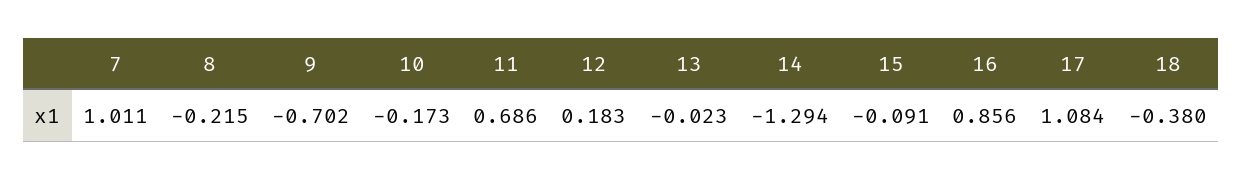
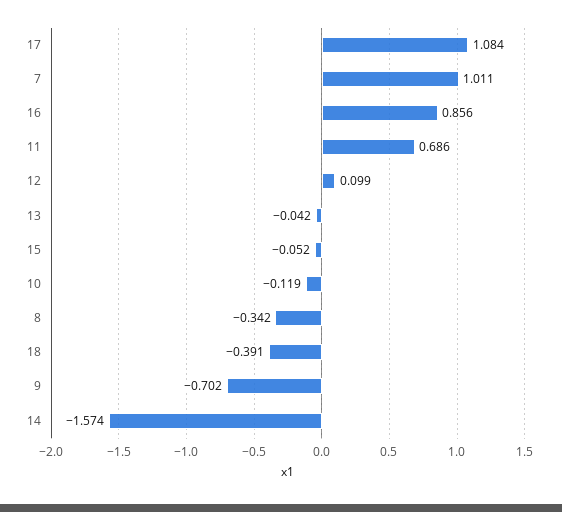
8: -0.215 -> -0.342
10: -0.173 -> -0.119
12: 0.183 -> 0.099
13: -0.023 -> -0.042
14: -1.294 -> -1.574
15: -0.091 -> -0.052
18: -0.38 -> -0.391

